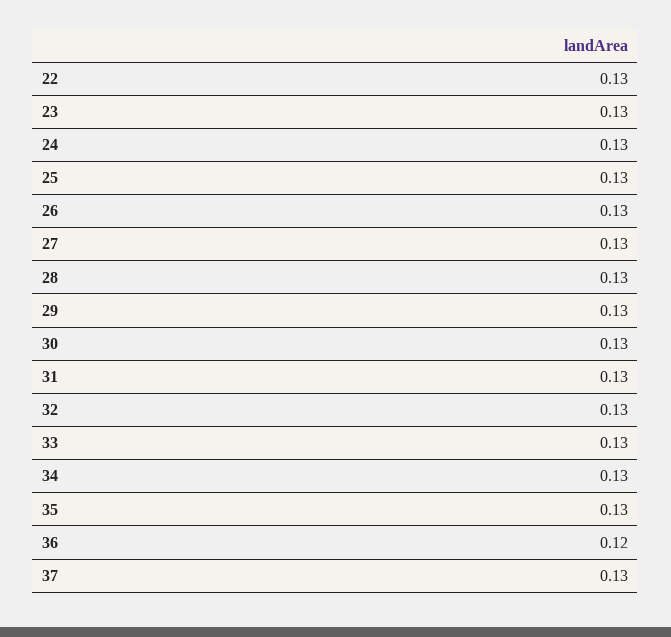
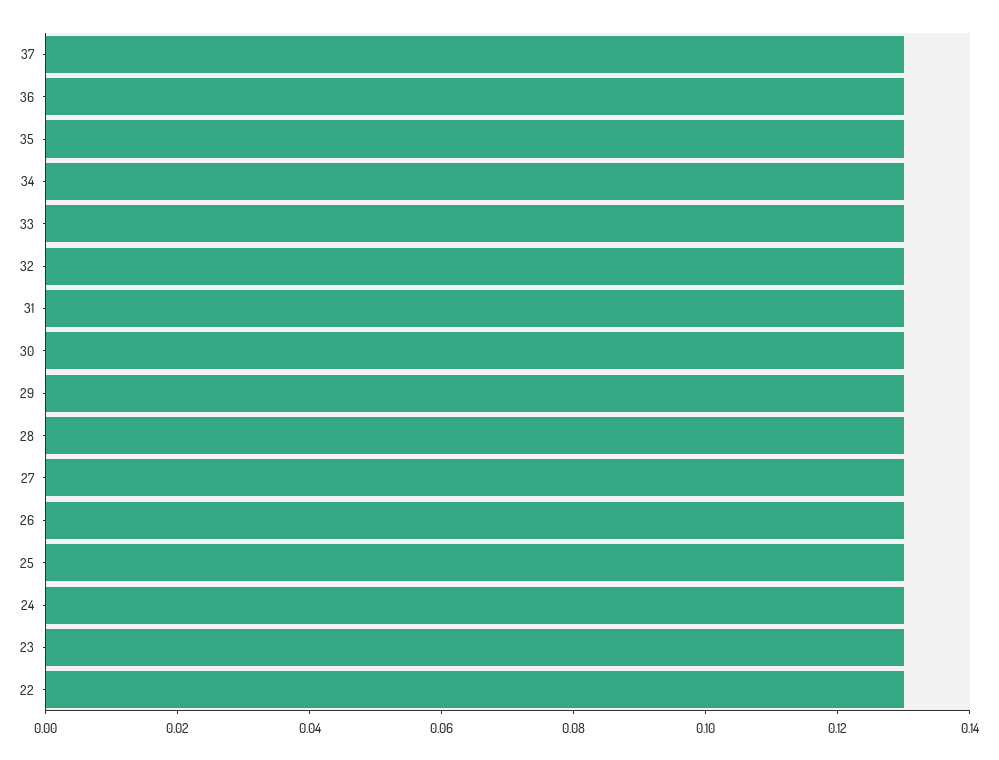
36: 0.12 -> 0.13

